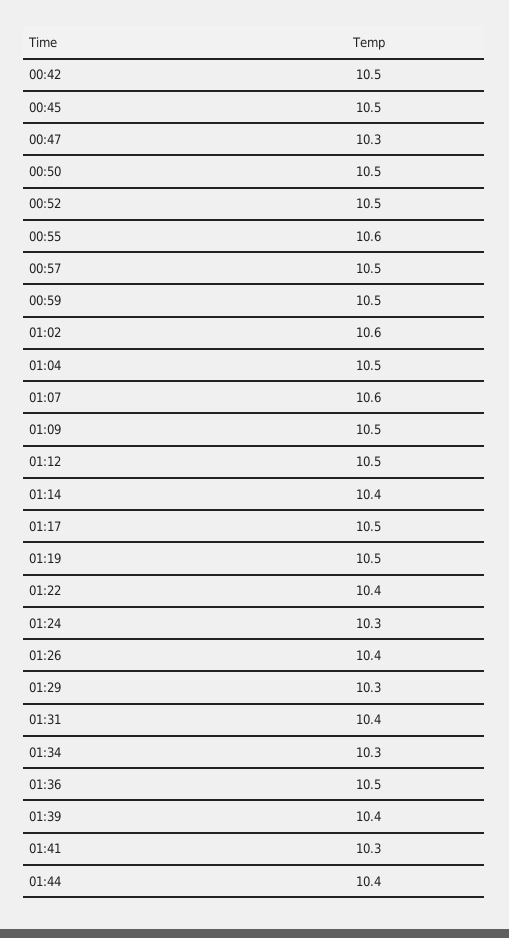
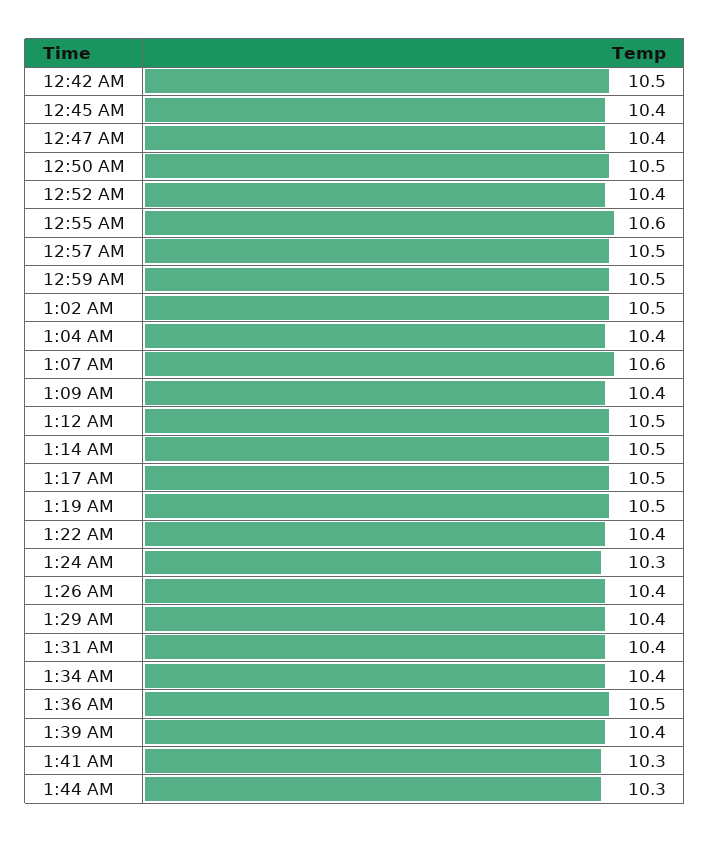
00:45: 10.5 -> 10.4
00:47: 10.3 -> 10.4
00:52: 10.5 -> 10.4
01:02: 10.6 -> 10.5
01:04: 10.5 -> 10.4
01:09: 10.5 -> 10.4
01:14: 10.4 -> 10.5
01:29: 10.3 -> 10.4
01:34: 10.3 -> 10.4
01:44: 10.4 -> 10.3

